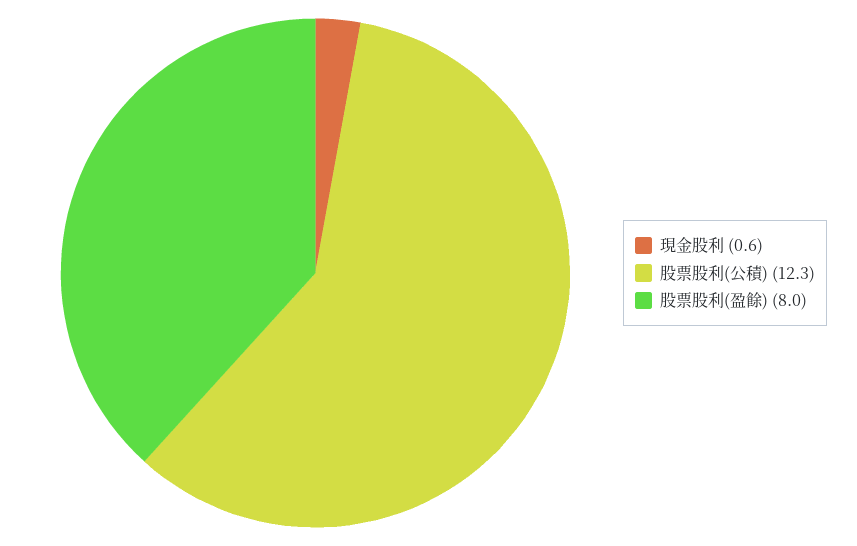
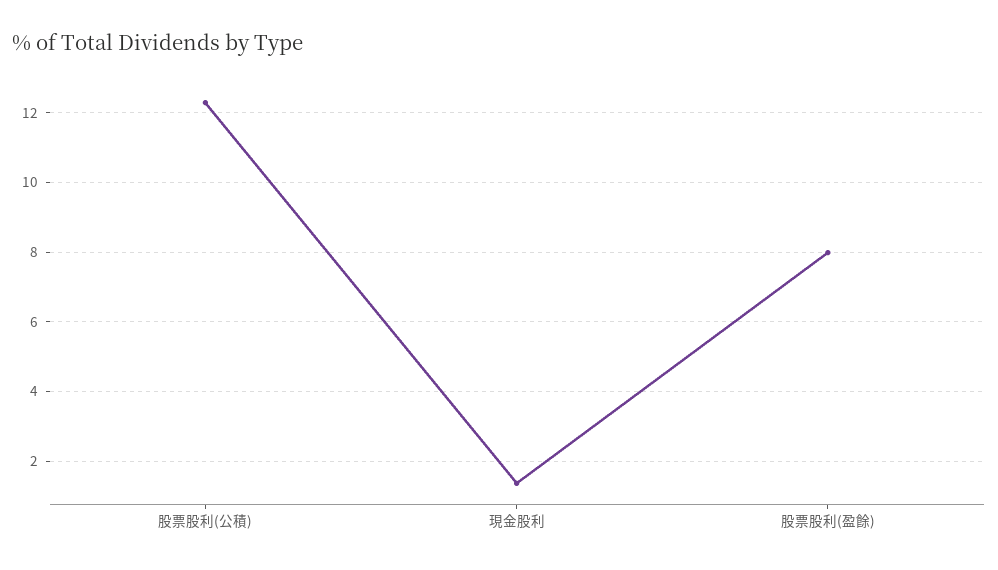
現金股利: 0.6 -> 1.4

